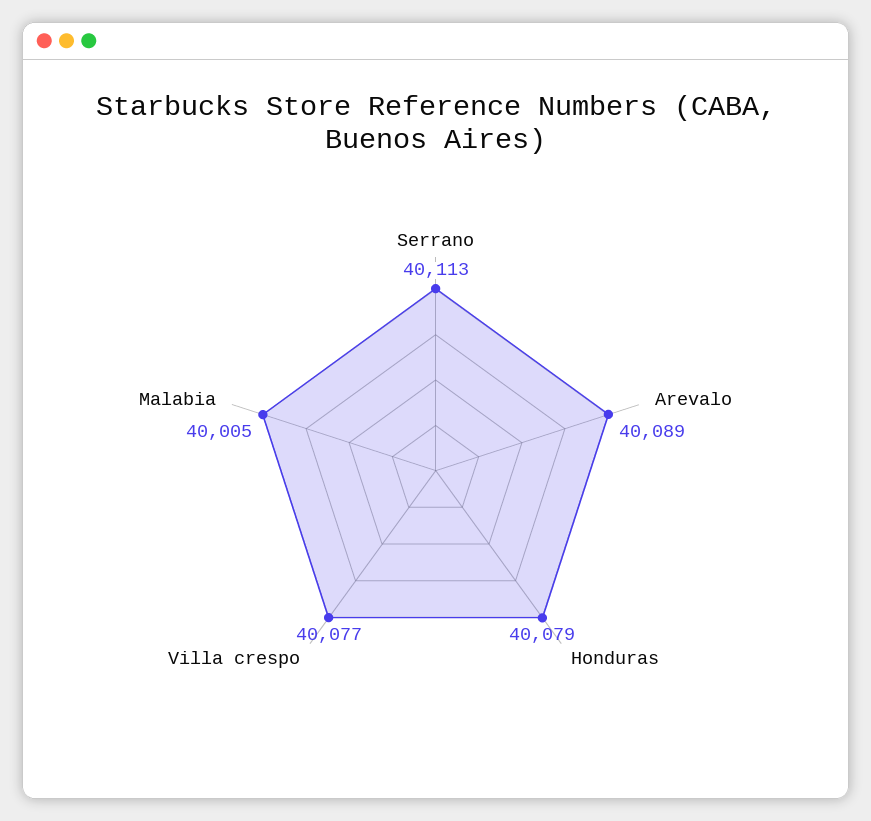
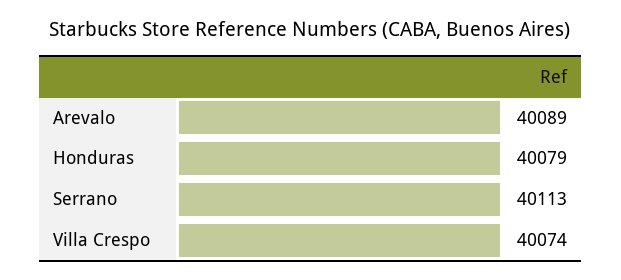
Villa crespo: 40077 -> 40074
Malabia: 40005 -> none

